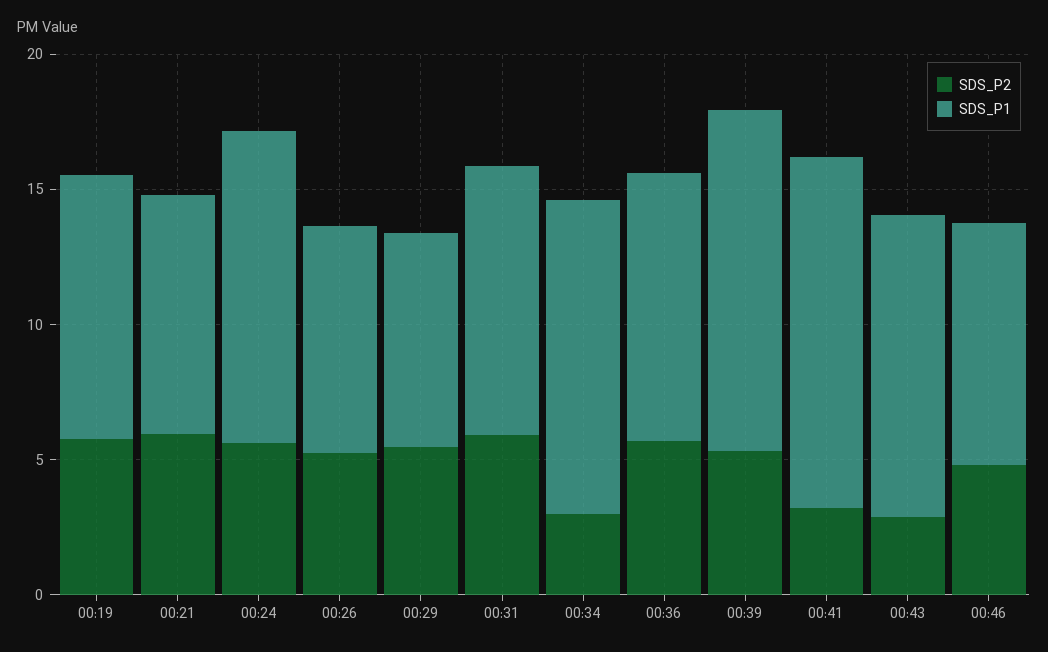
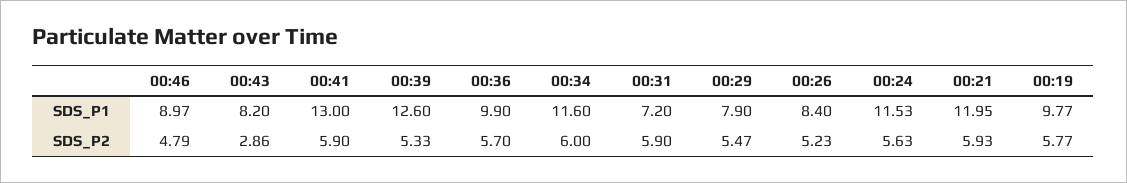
SDS_P1, 00:21: 9 -> 11.95
SDS_P1, 00:31: 10 -> 7.2
SDS_P2, 00:34: 3 -> 6
SDS_P2, 00:41: 3 -> 5.9
SDS_P1, 00:43: 11 -> 8.2

